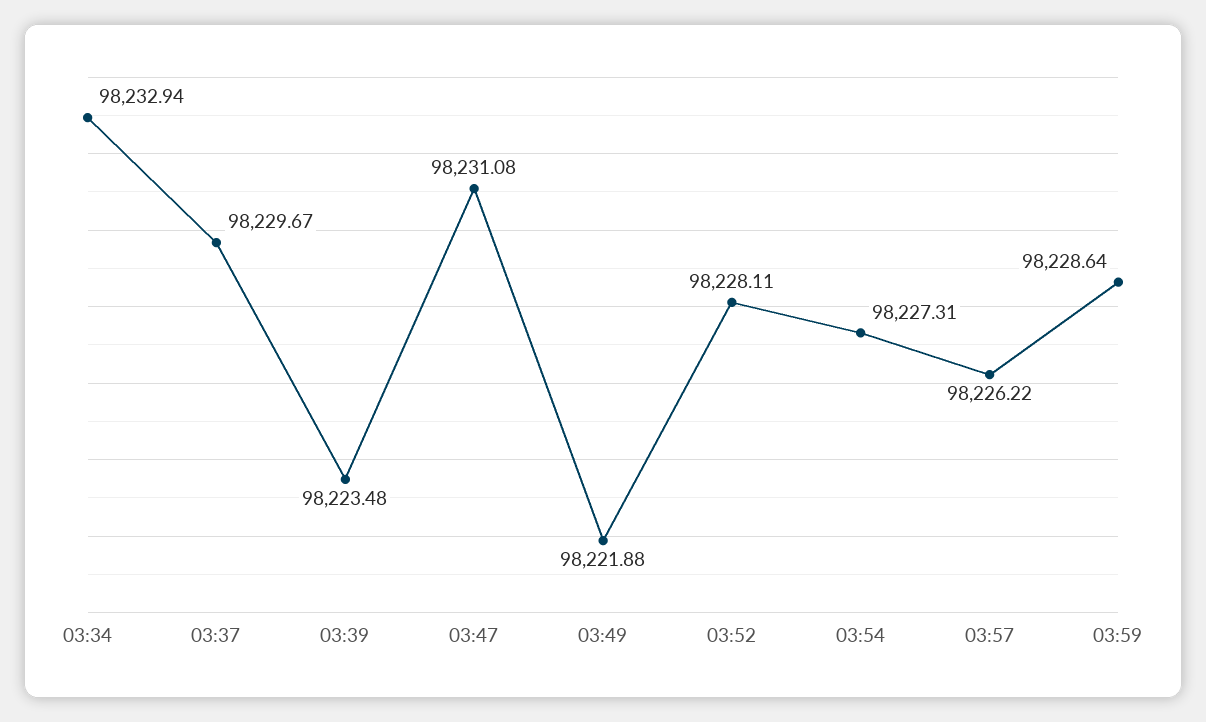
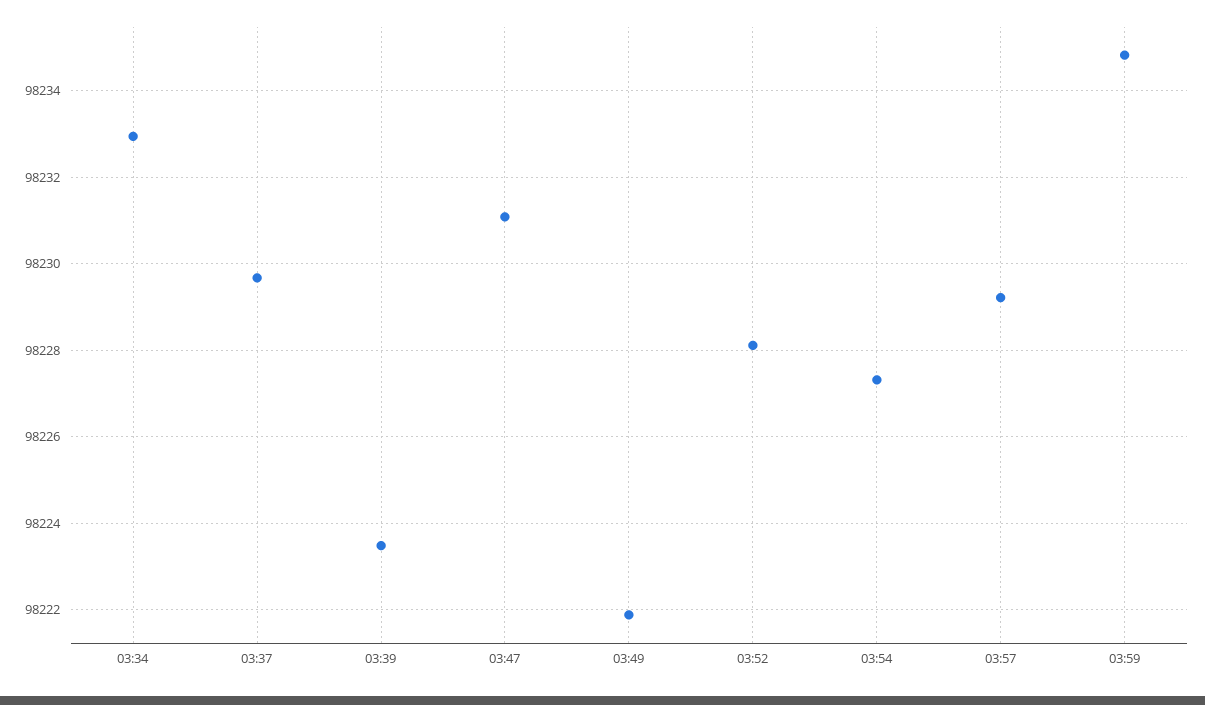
03:57: 98226.22 -> 98229.2
03:59: 98228.64 -> 98234.8

